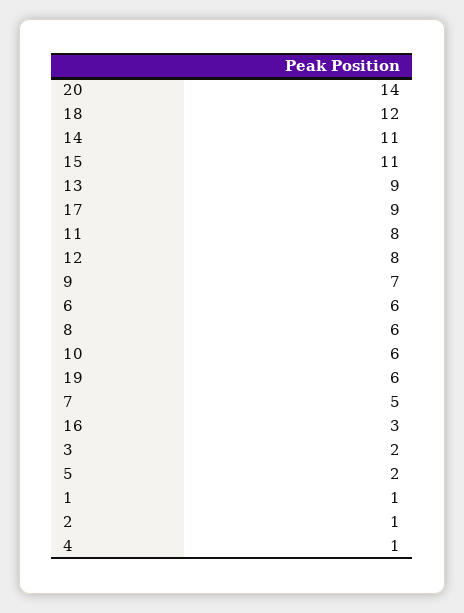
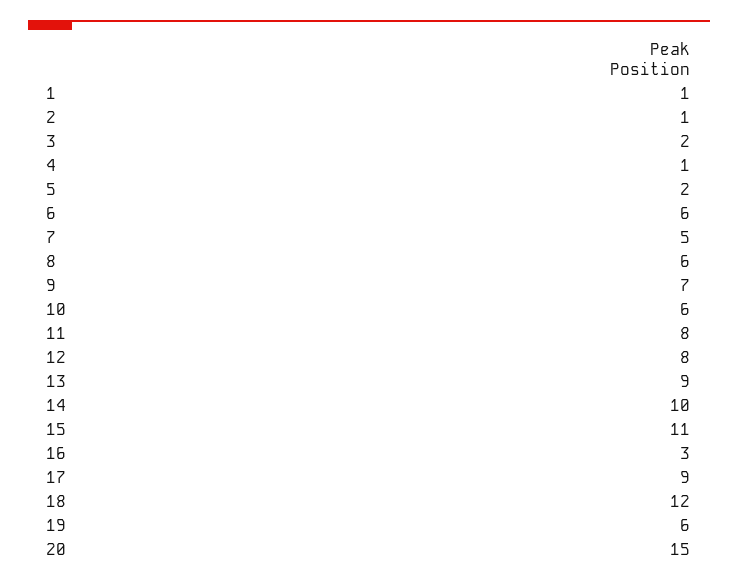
20: 14 -> 15
14: 11 -> 10

